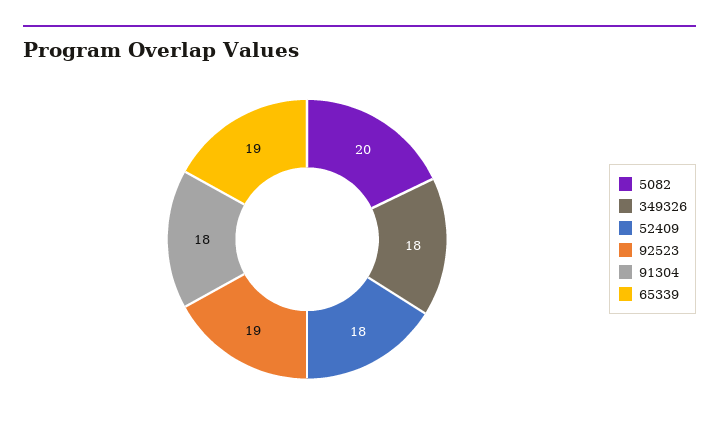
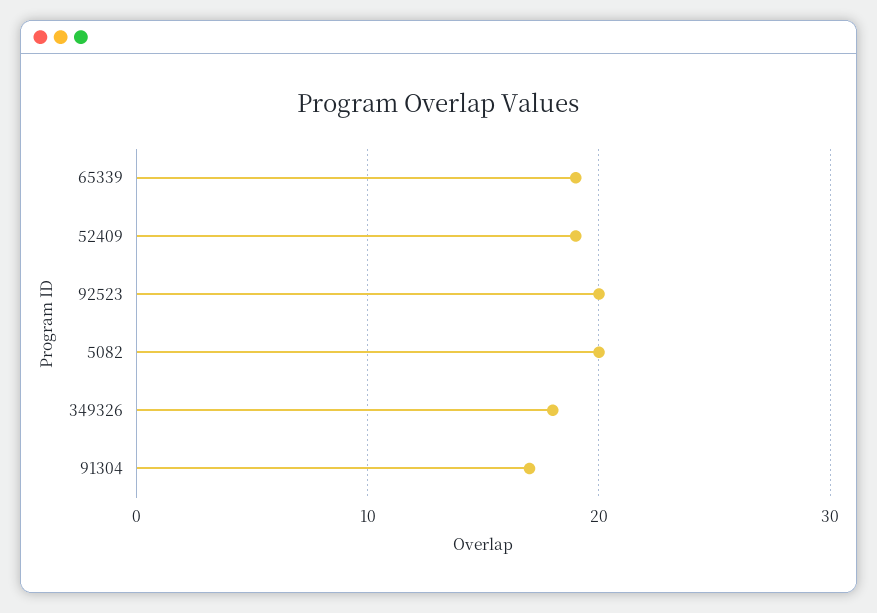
52409: 18 -> 19
92523: 19 -> 20
91304: 18 -> 17

